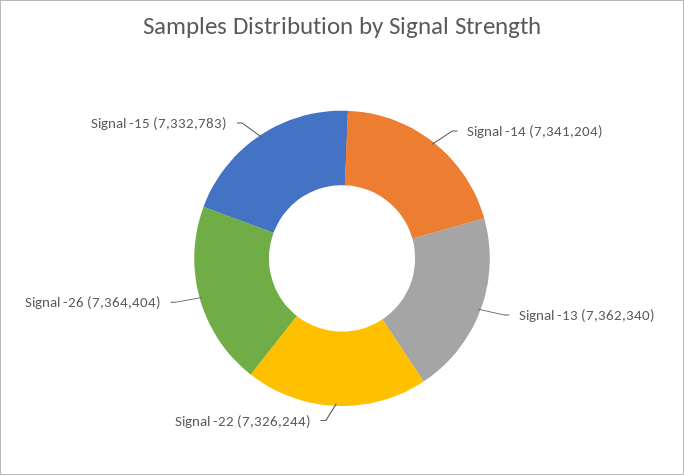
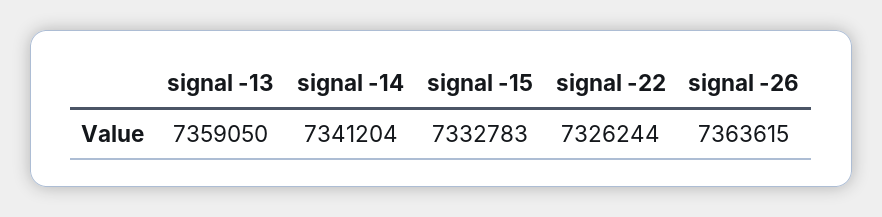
Signal -13: 7362340 -> 7359050
Signal -26: 7364404 -> 7363615

